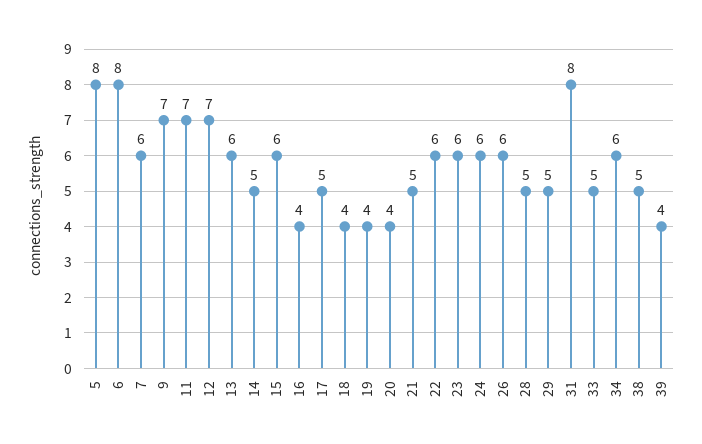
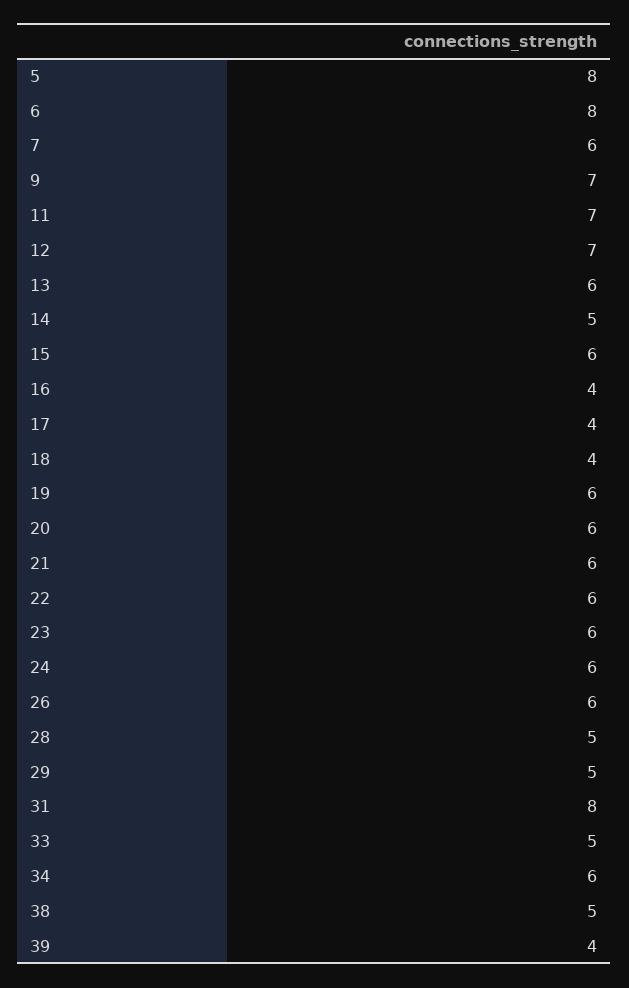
17: 5 -> 4
19: 4 -> 6
20: 4 -> 6
21: 5 -> 6

